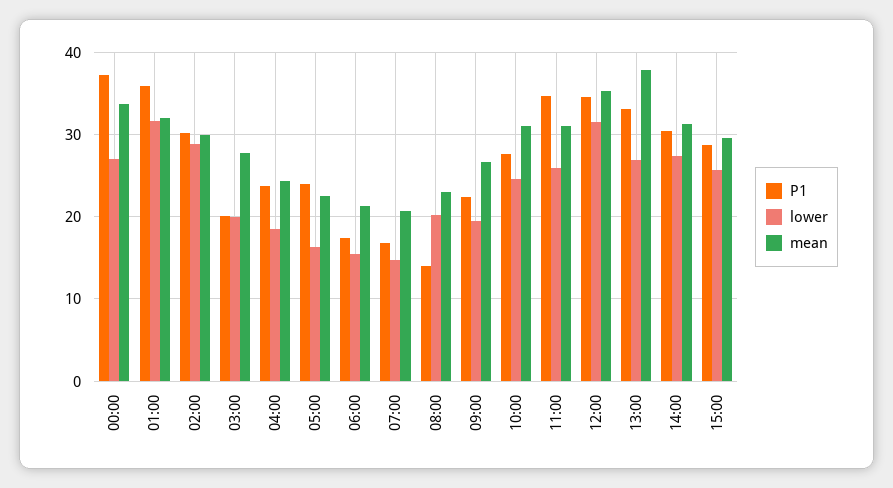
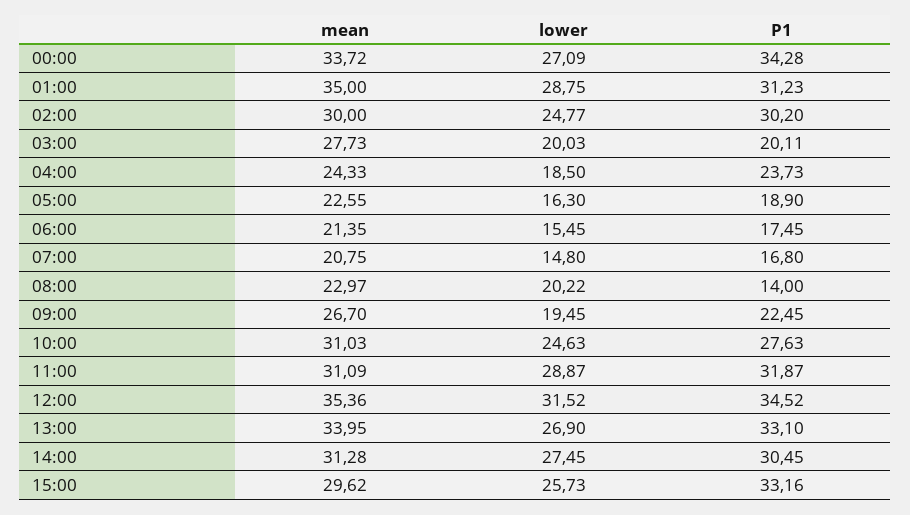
P1, 00:00: 37 -> 34.28
P1, 01:00: 36 -> 31.23
lower, 01:00: 32 -> 28.75
mean, 01:00: 32 -> 35
lower, 02:00: 29 -> 24.77
P1, 05:00: 24 -> 18.9
P1, 11:00: 35 -> 31.87
lower, 11:00: 26 -> 28.87
mean, 13:00: 38 -> 33.95
P1, 15:00: 29 -> 33.16

